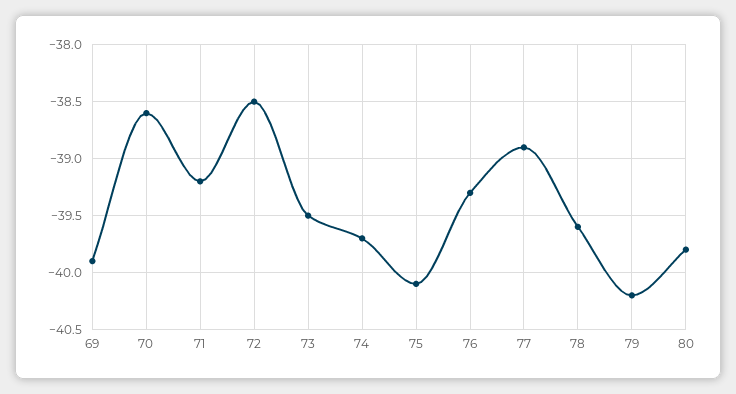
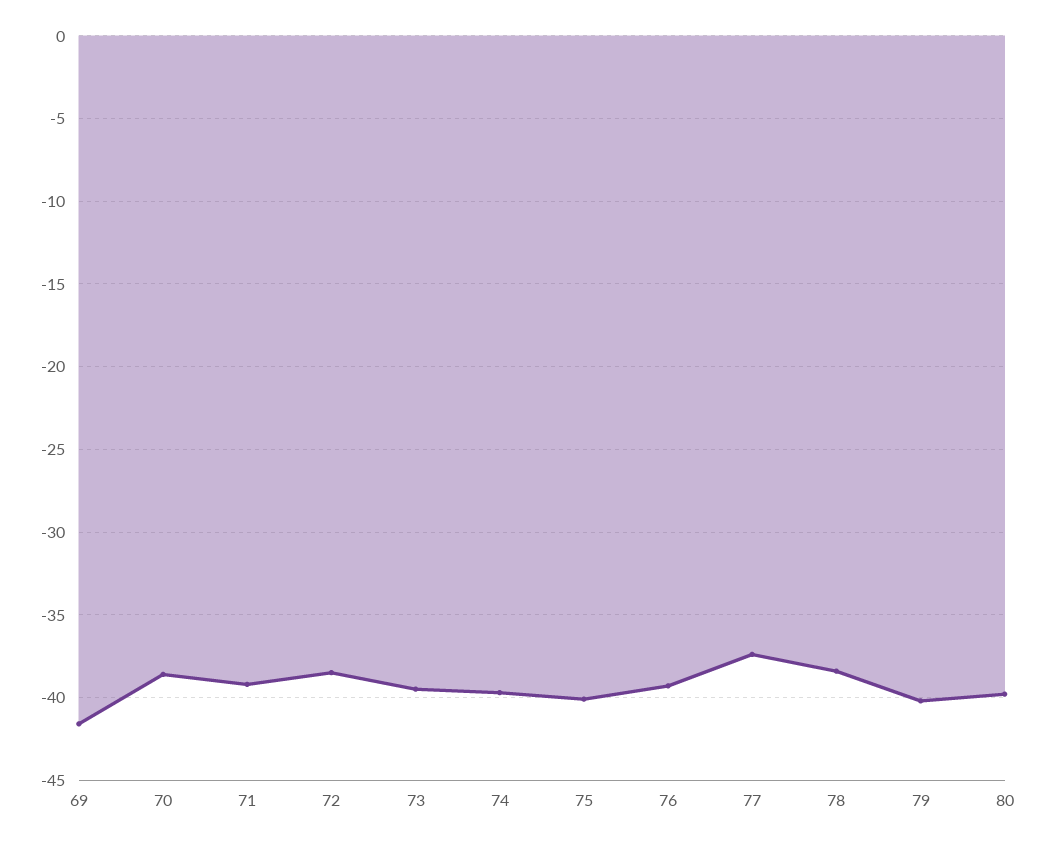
69: -39.9 -> -41.5
77: -38.9 -> -37.5
78: -39.6 -> -38.5

